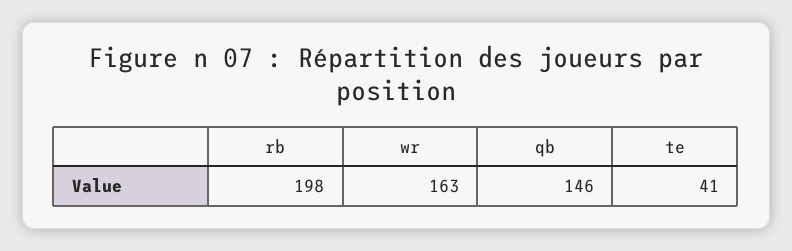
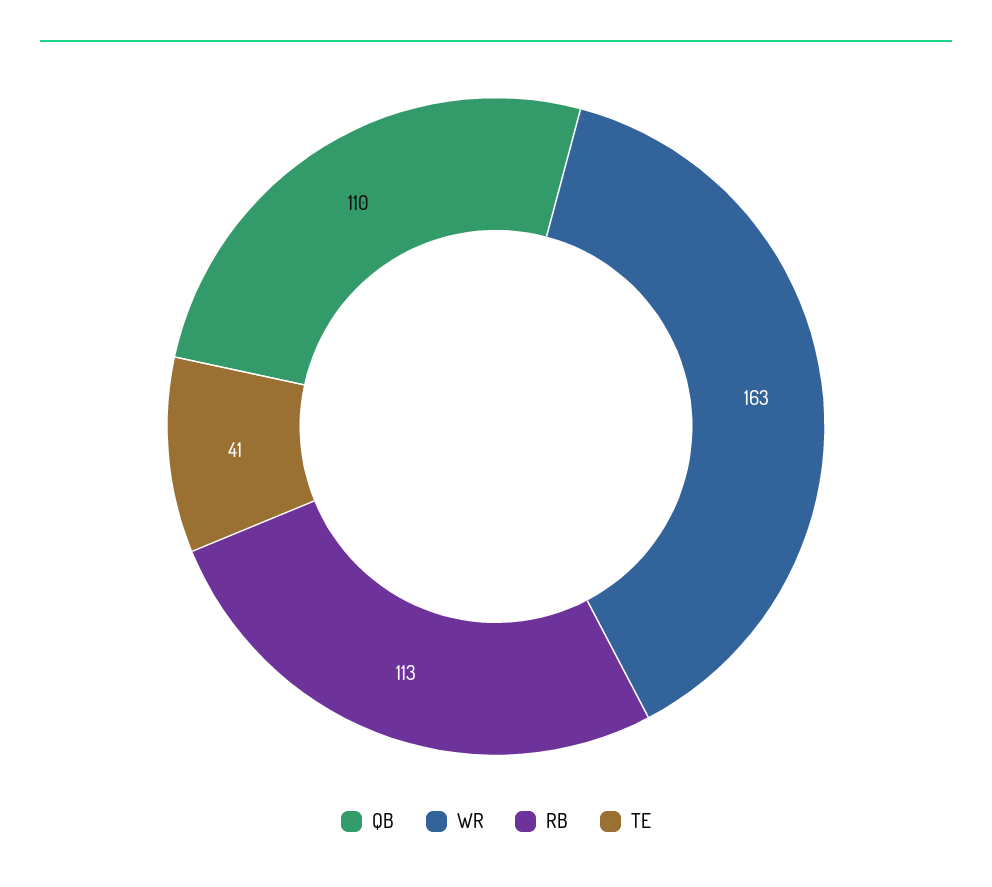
rb: 198 -> 113
qb: 146 -> 110

